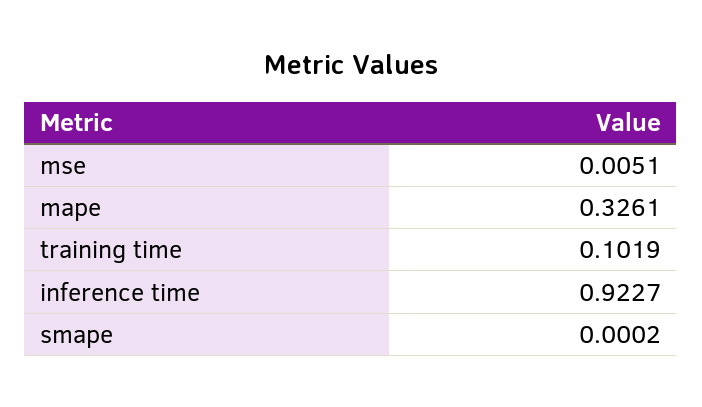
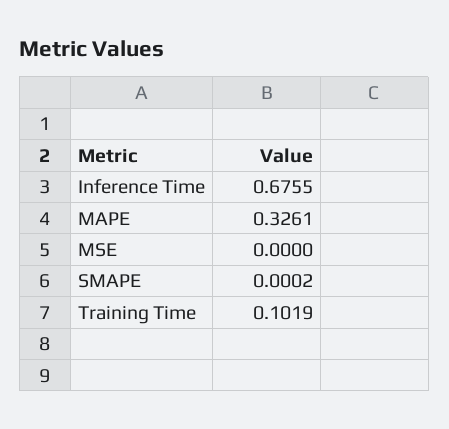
mse: 0.0051 -> 0
inference time: 0.9227 -> 0.6755

